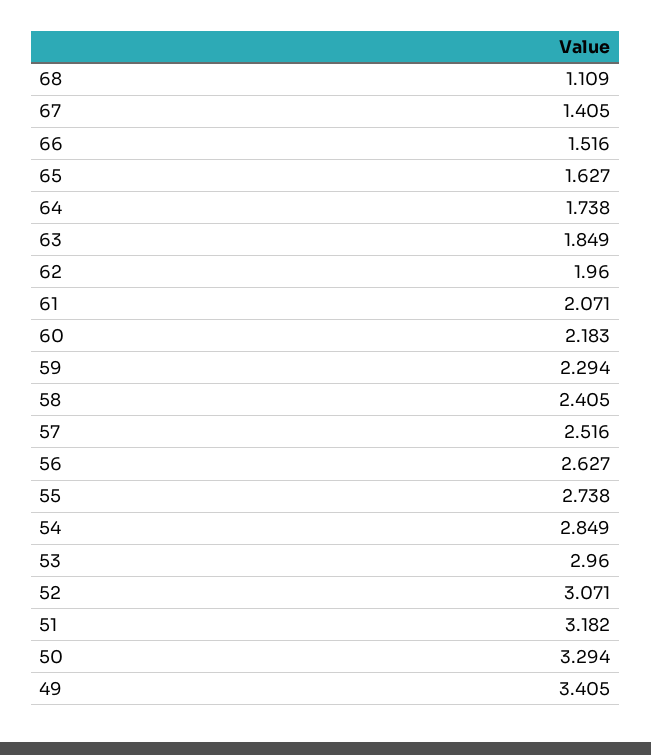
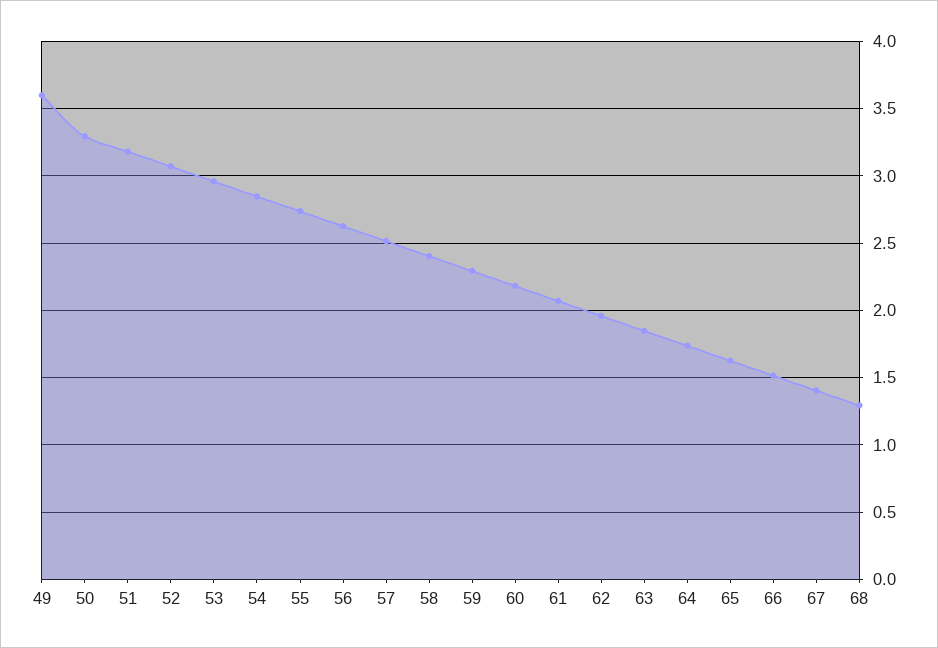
68: 1.109 -> 1.3
49: 3.405 -> 3.6

